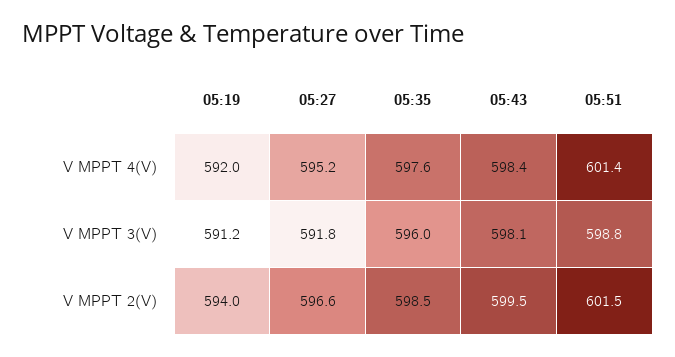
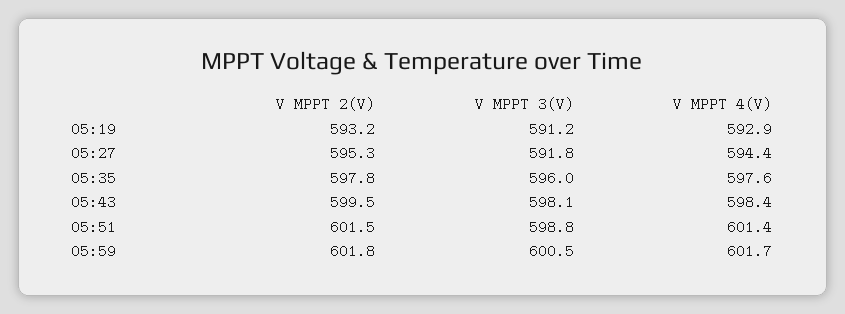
05:19, V MPPT 4(V): 592 -> 592.9
05:27, V MPPT 4(V): 595.2 -> 594.4
05:19, V MPPT 2(V): 594 -> 593.2
05:27, V MPPT 2(V): 596.6 -> 595.3
05:35, V MPPT 2(V): 598.5 -> 597.8
05:59, V MPPT 2(V): none -> 601.8
05:59, V MPPT 3(V): none -> 600.5
05:59, V MPPT 4(V): none -> 601.7

